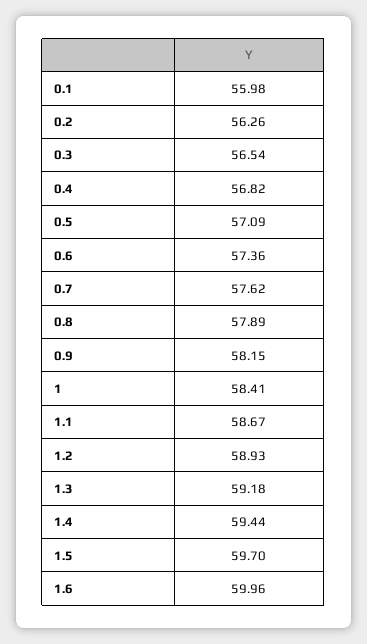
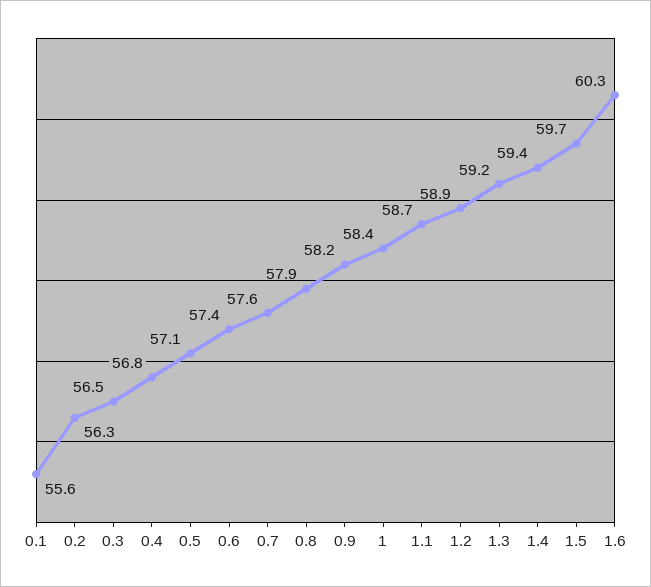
0.1: 55.98 -> 55.6
1.6: 59.96 -> 60.3

